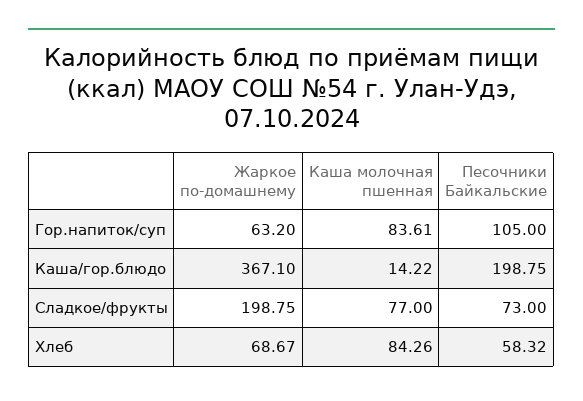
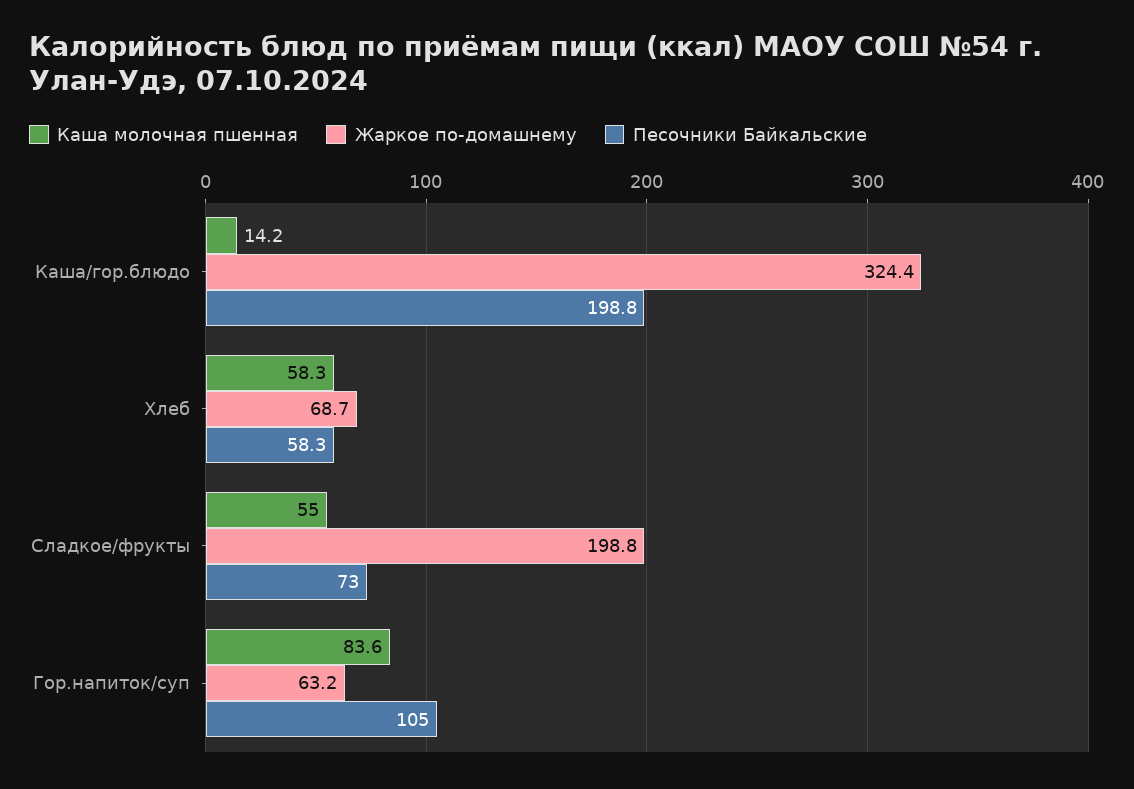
Жаркое по-домашнему, Каша/гор.блюдо: 367.1 -> 324.4
Каша молочная пшенная, Сладкое/фрукты: 77 -> 55
Каша молочная пшенная, Хлеб: 84.26 -> 58.3

